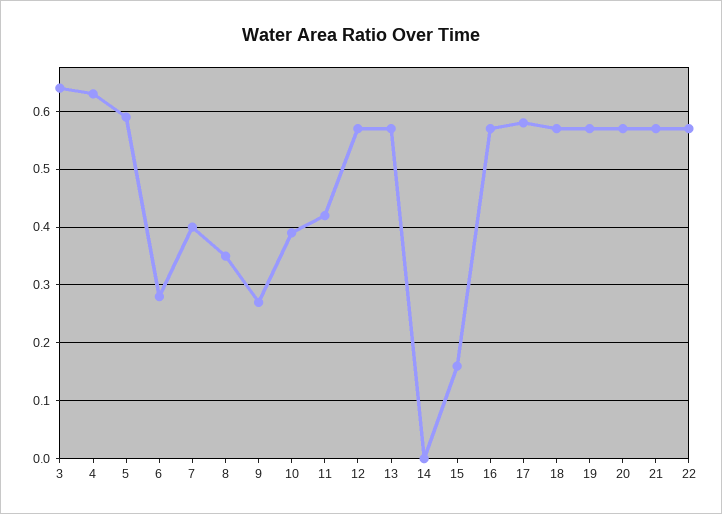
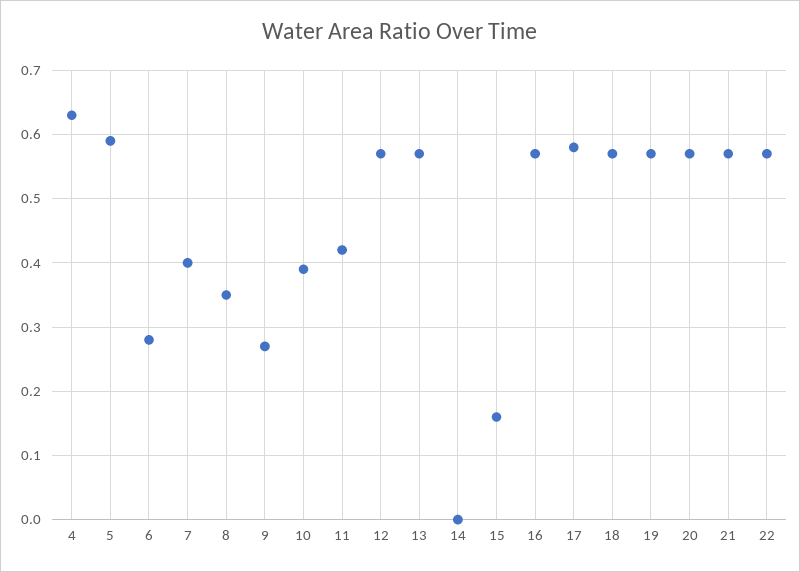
3: 0.65 -> none

